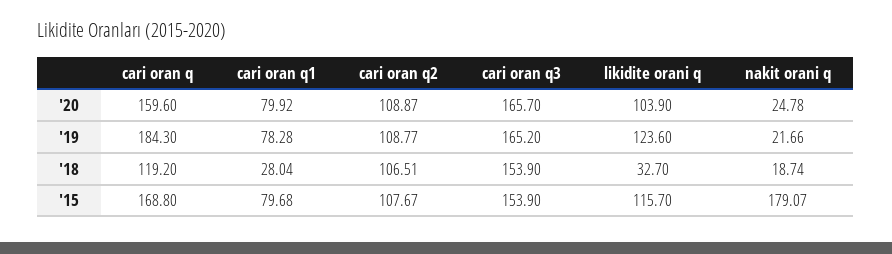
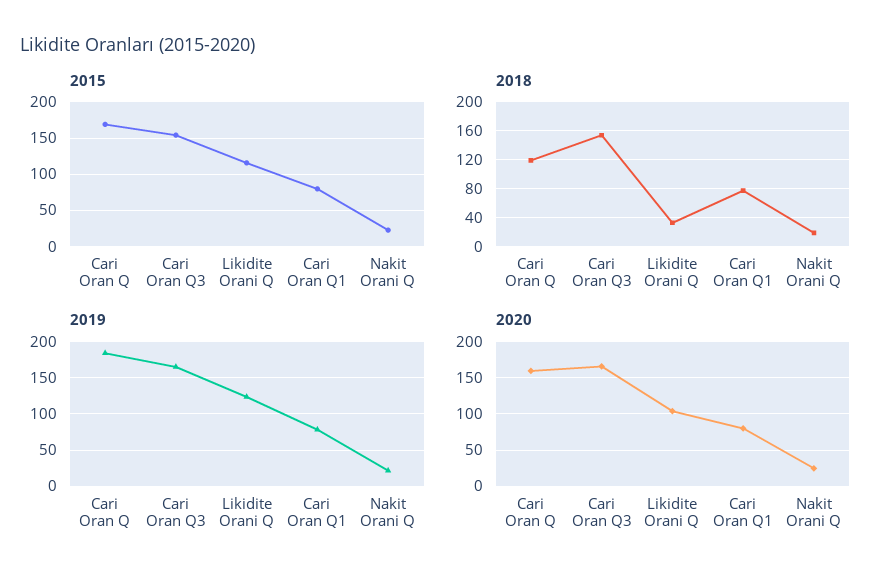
'20, cari oran q2: 108.87 -> none
'19, cari oran q2: 108.77 -> none
'18, cari oran q1: 28.04 -> 80
'18, cari oran q2: 106.51 -> none
'15, cari oran q2: 107.67 -> none
'15, nakit orani q: 179.07 -> 20

